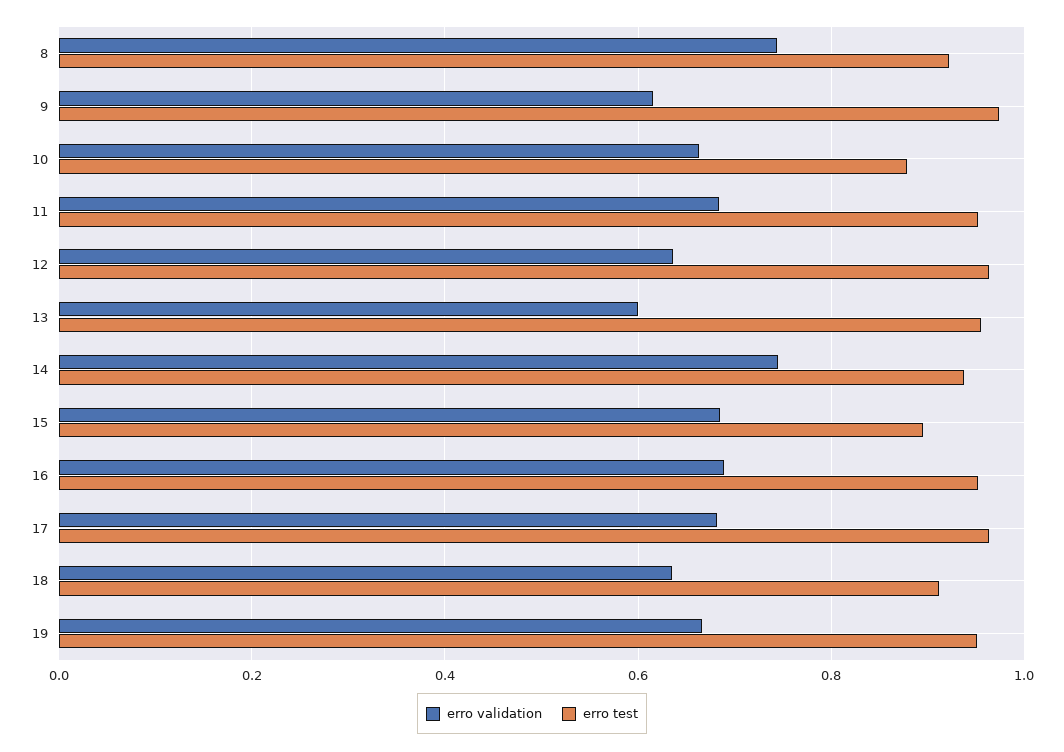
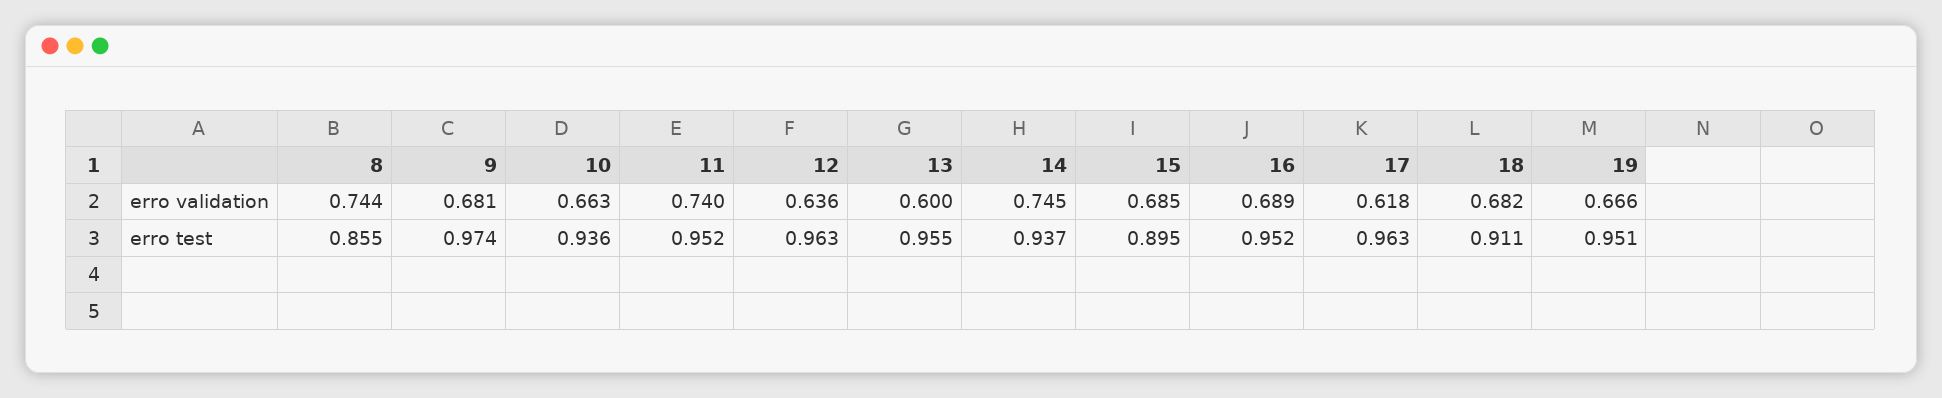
erro test, 8: 0.92 -> 0.855
erro validation, 9: 0.62 -> 0.681
erro test, 10: 0.88 -> 0.936
erro validation, 11: 0.68 -> 0.74
erro validation, 17: 0.68 -> 0.618
erro validation, 18: 0.64 -> 0.682

